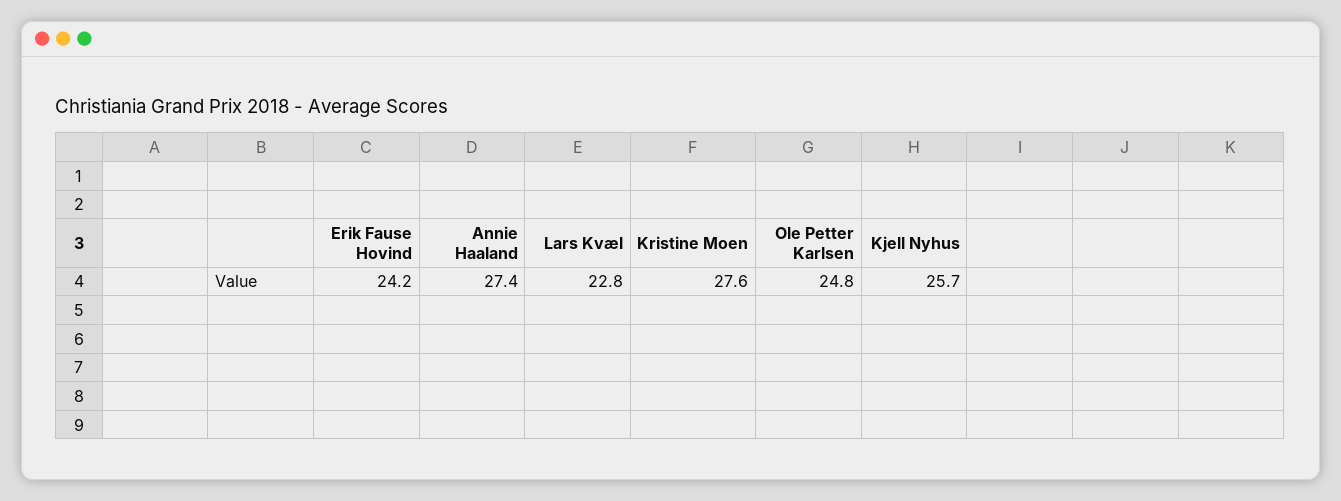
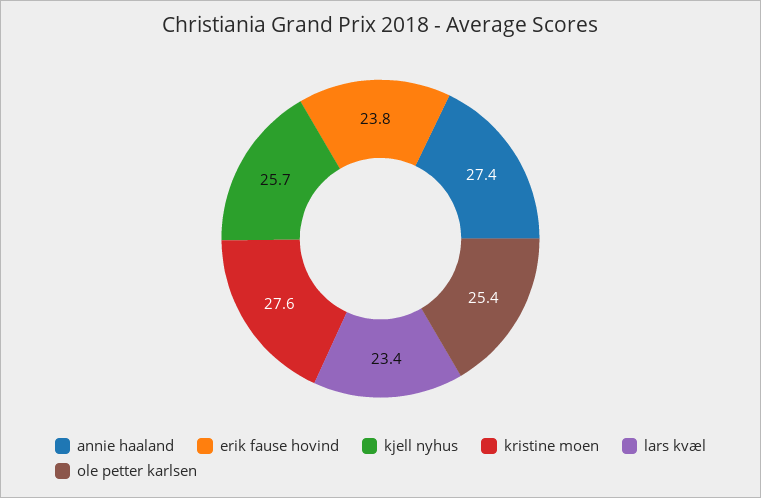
Erik Fause Hovind: 24.2 -> 23.8
Lars Kvæl: 22.8 -> 23.4
Ole Petter Karlsen: 24.8 -> 25.4

